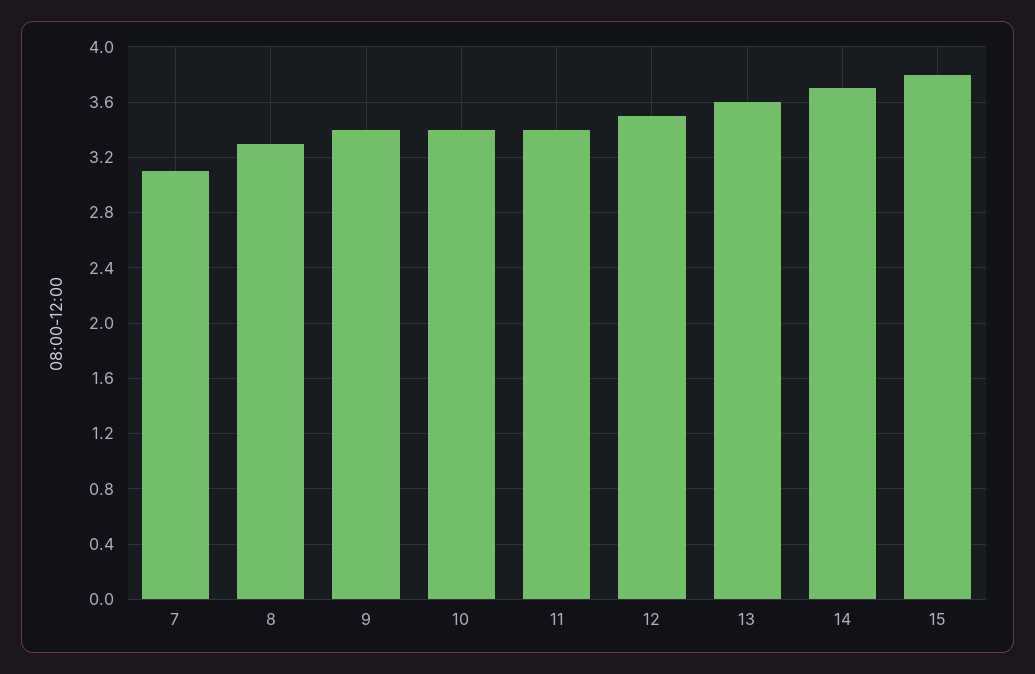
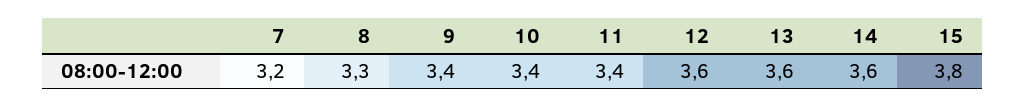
7: 3.1 -> 3.2
12: 3.5 -> 3.6
14: 3.7 -> 3.6

